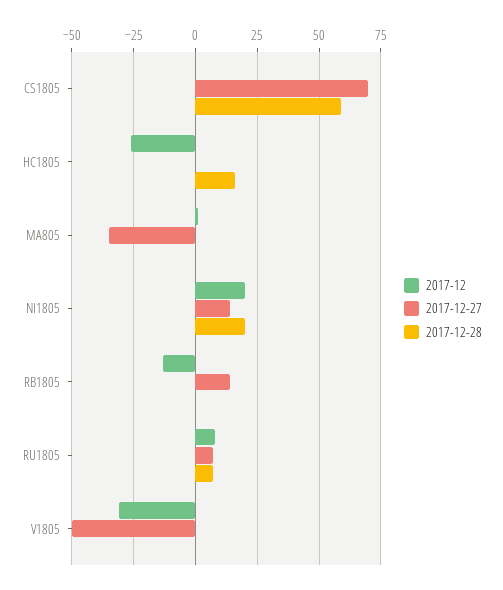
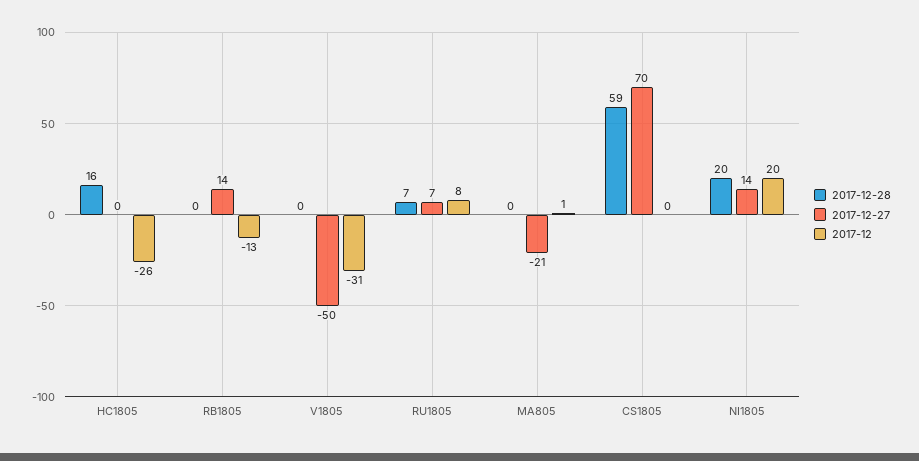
2017-12-27, MA805: -35 -> -21

